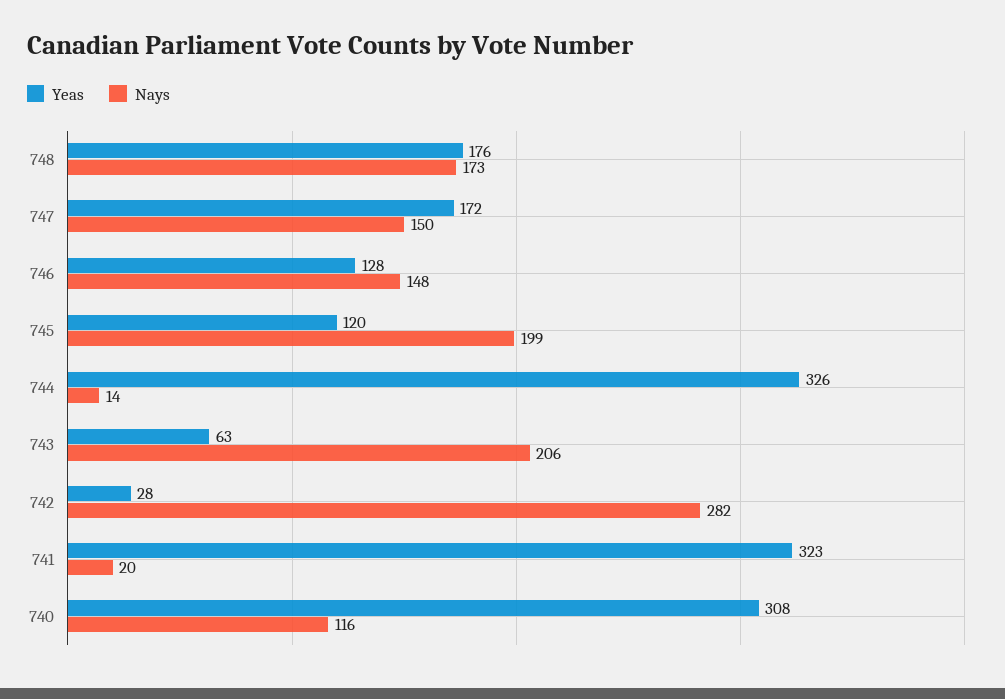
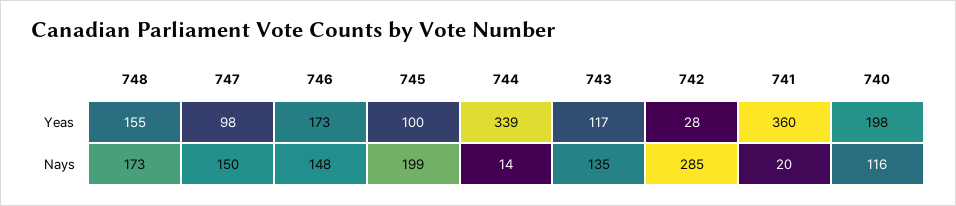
Yeas, 748: 176 -> 155
Yeas, 747: 172 -> 98
Yeas, 746: 128 -> 173
Yeas, 745: 120 -> 100
Yeas, 744: 326 -> 339
Yeas, 743: 63 -> 117
Nays, 743: 206 -> 135
Nays, 742: 282 -> 285
Yeas, 741: 323 -> 360
Yeas, 740: 308 -> 198

